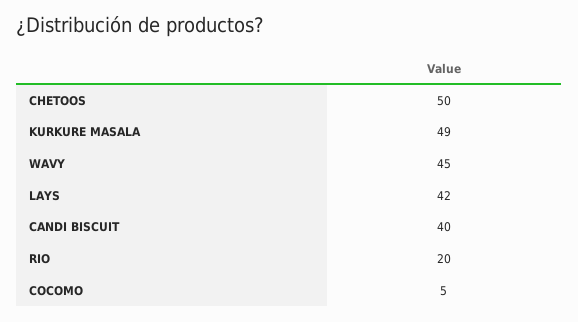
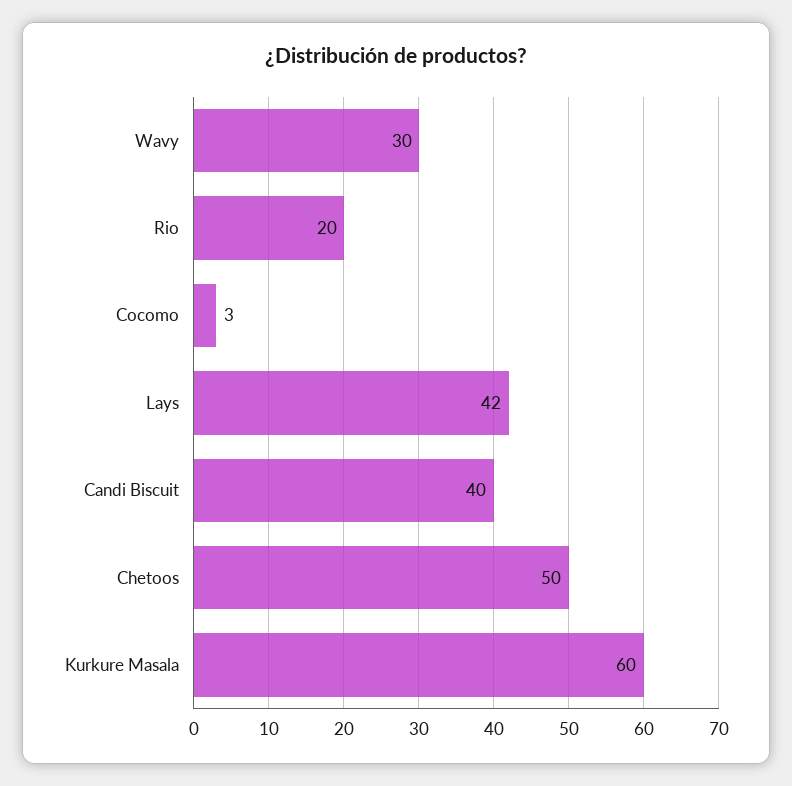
KURKURE MASALA: 49 -> 60
WAVY: 45 -> 30
COCOMO: 5 -> 3

